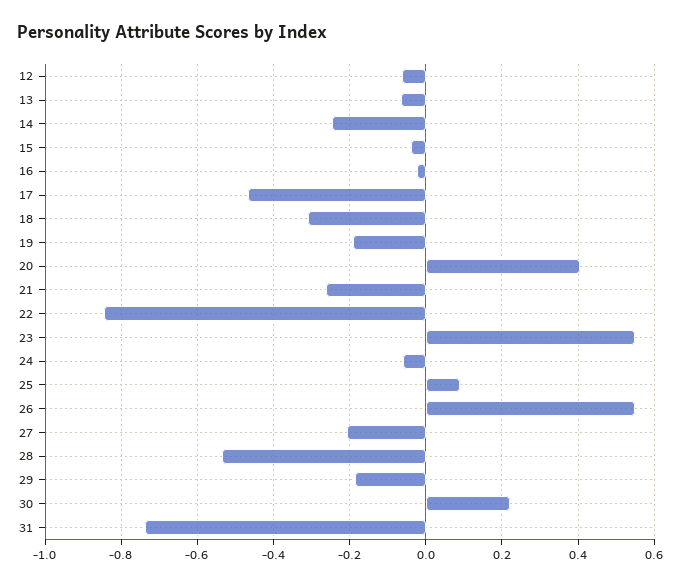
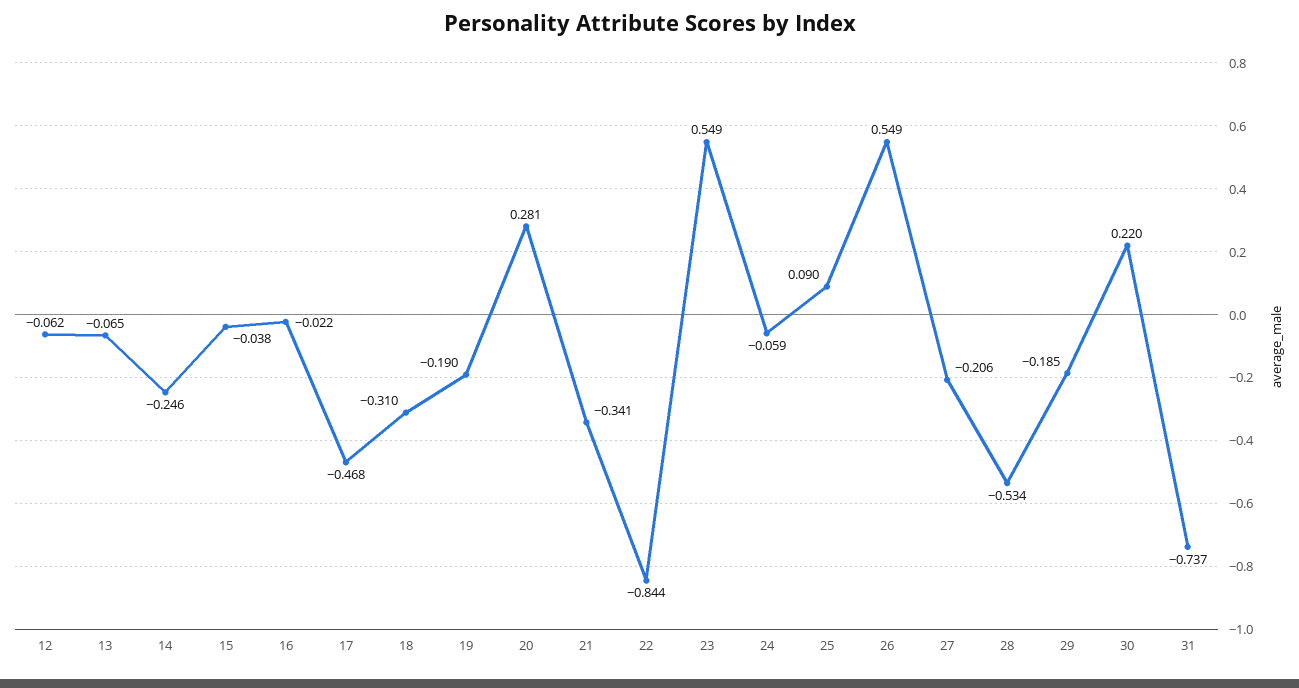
20: 0.4 -> 0.281
21: -0.26 -> -0.341

